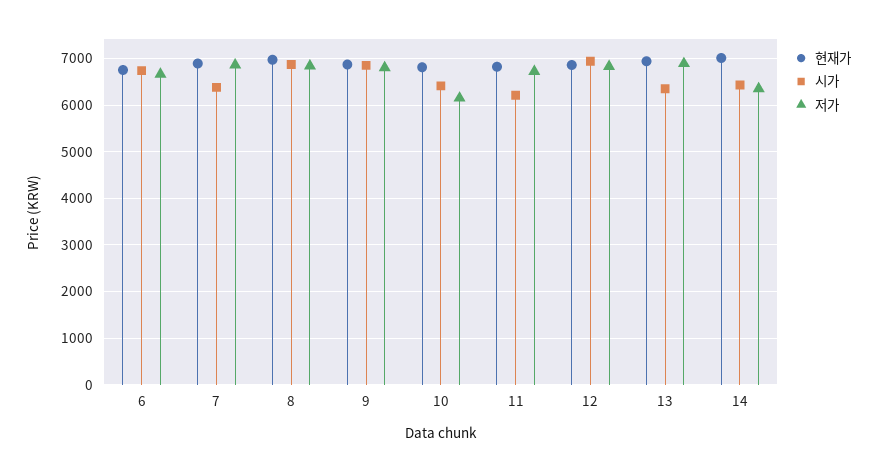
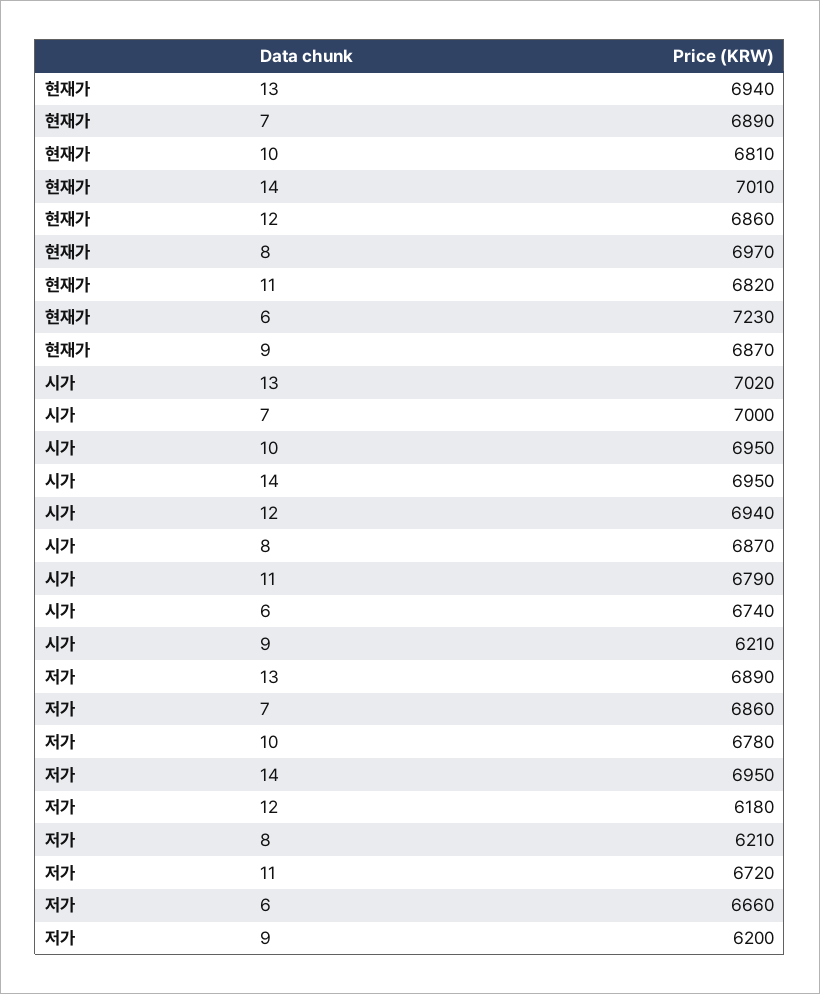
현재가, 6: 6800 -> 7230
시가, 7: 6400 -> 7000
저가, 8: 6800 -> 6210
시가, 9: 6800 -> 6210
저가, 9: 6800 -> 6200
시가, 10: 6400 -> 6950
저가, 10: 6200 -> 6780
시가, 11: 6200 -> 6790
저가, 12: 6800 -> 6180
시가, 13: 6400 -> 7020
시가, 14: 6400 -> 6950
저가, 14: 6400 -> 6950

